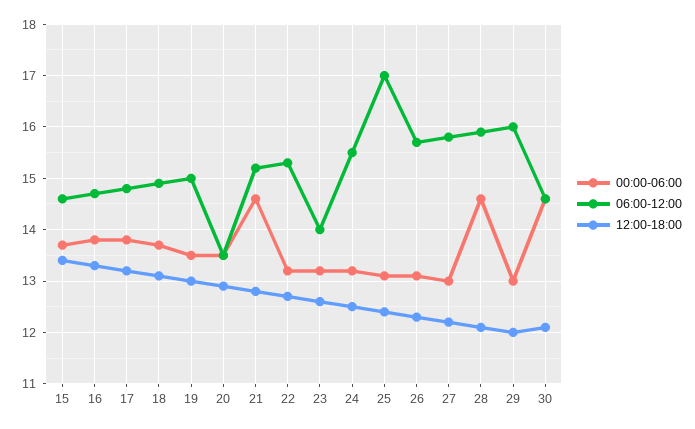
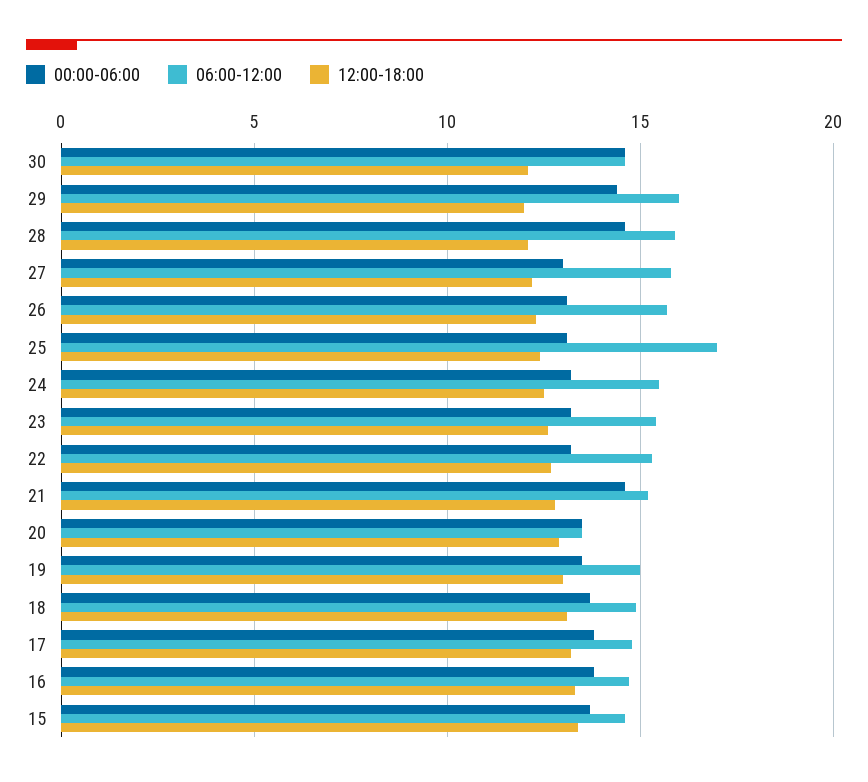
06:00-12:00, 23: 14 -> 15.5
00:00-06:00, 29: 13 -> 14.5

